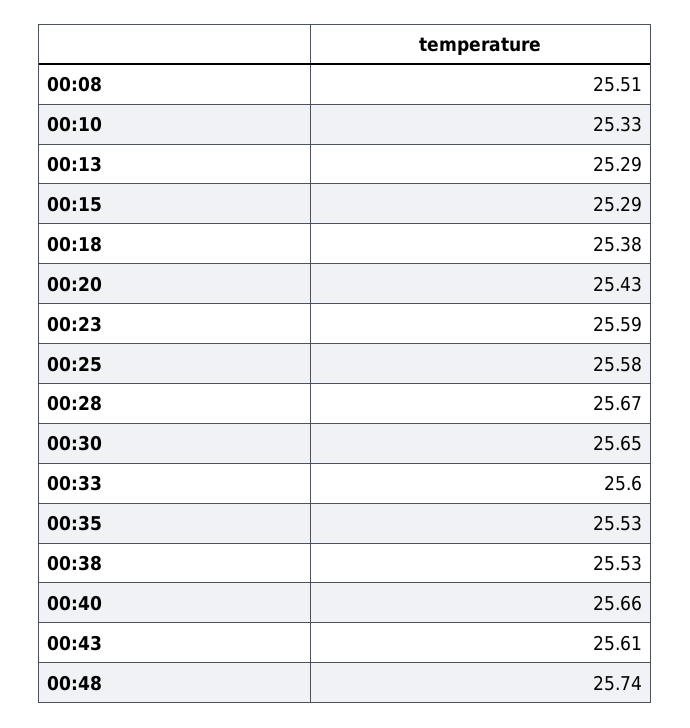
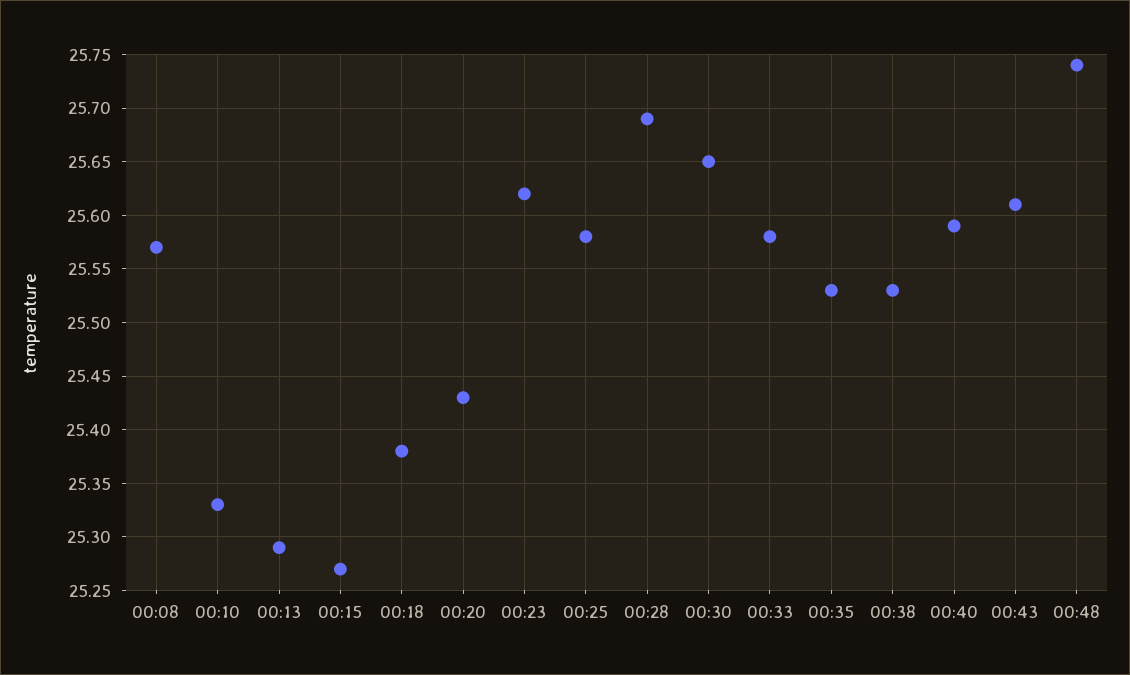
00:08: 25.51 -> 25.57
00:15: 25.29 -> 25.27
00:23: 25.59 -> 25.62
00:28: 25.67 -> 25.69
00:33: 25.6 -> 25.58
00:40: 25.66 -> 25.59

